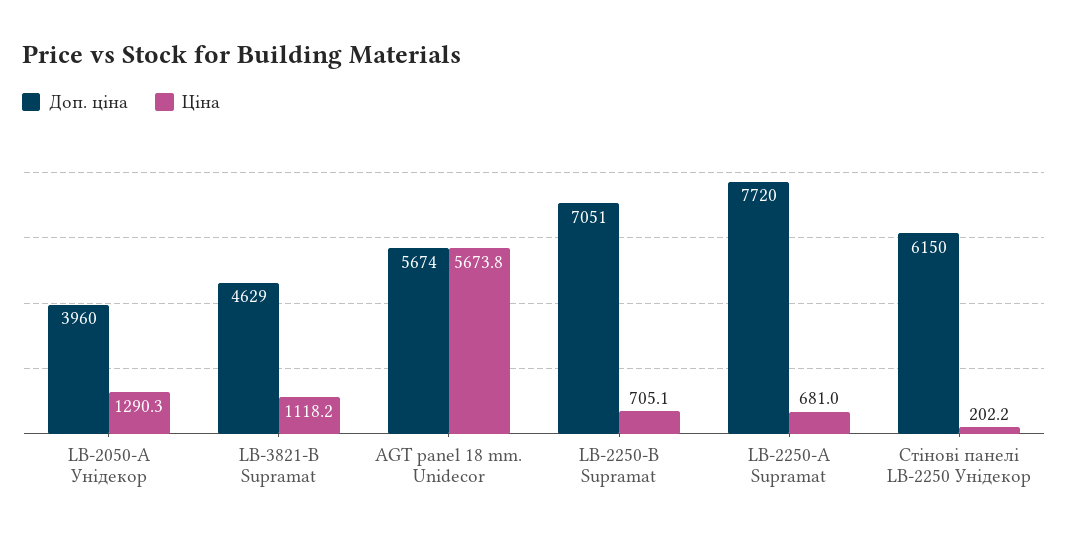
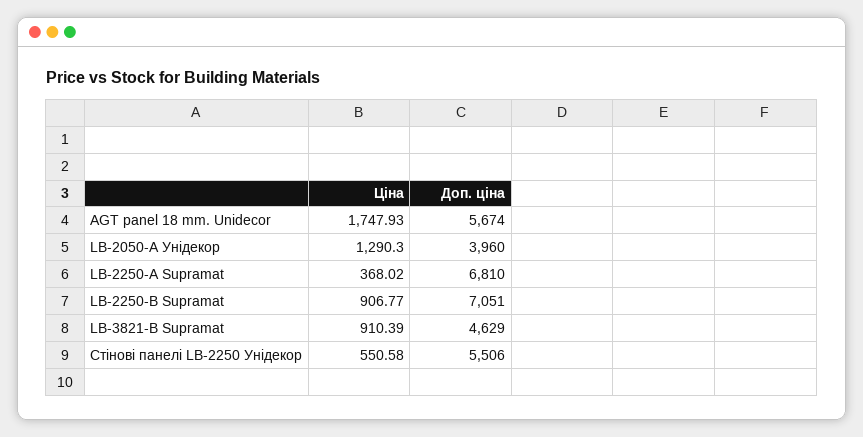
Ціна, LB-3821-В Supramat: 1118.2 -> 910.39
Ціна, AGT panel 18 mm. Unidecor: 5673.8 -> 1747.93
Ціна, LB-2250-В Supramat: 705.1 -> 906.77
Доп. ціна, LB-2250-А Supramat: 7720 -> 6810
Ціна, LB-2250-А Supramat: 681 -> 368.02
Доп. ціна, Стінові панелі LB-2250 Унідекор: 6150 -> 5506
Ціна, Стінові панелі LB-2250 Унідекор: 202.2 -> 550.58

